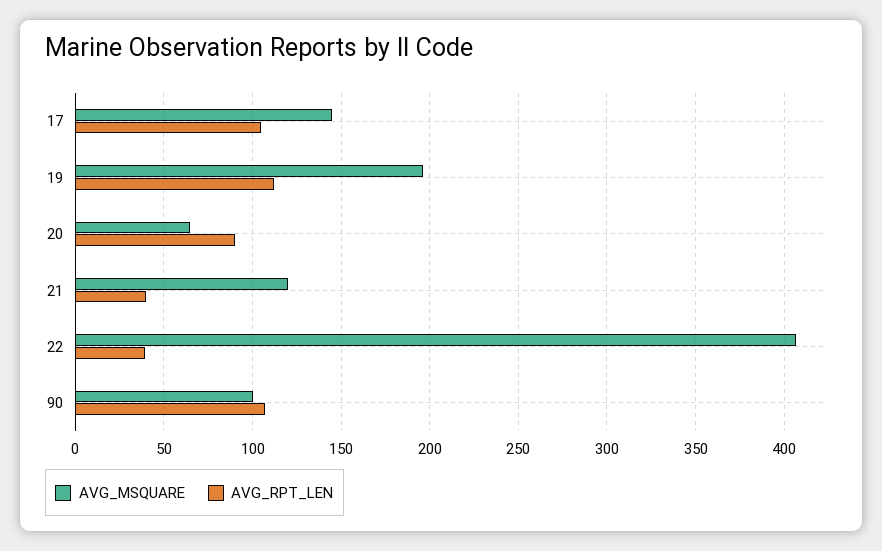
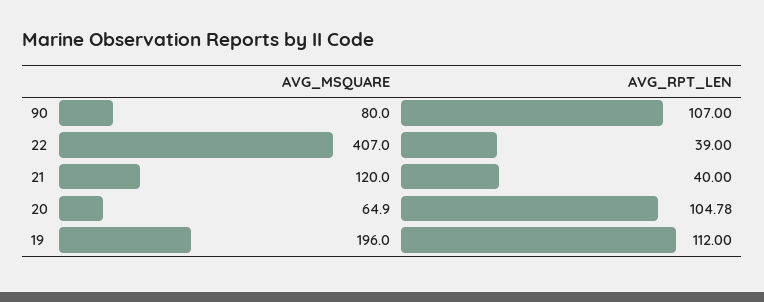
AVG_MSQUARE, 17: 145 -> none
AVG_RPT_LEN, 17: 105 -> none
AVG_RPT_LEN, 20: 90 -> 104.78
AVG_MSQUARE, 90: 100 -> 80

